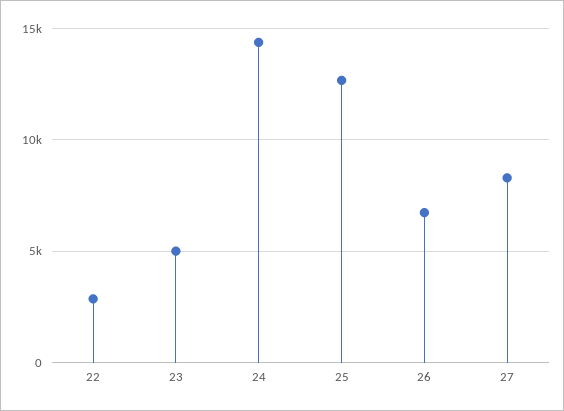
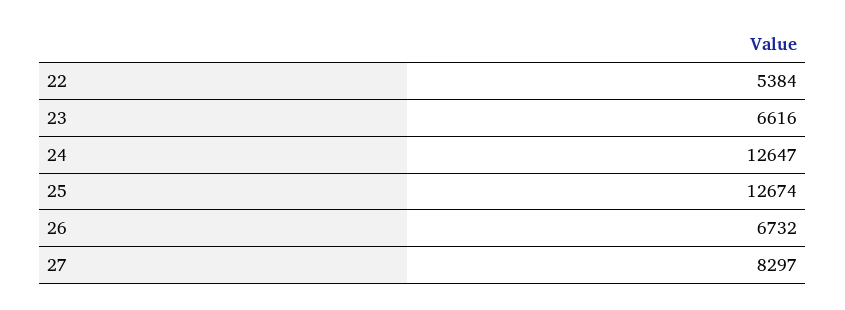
22: 3000 -> 5384
23: 5000 -> 6616
24: 14500 -> 12647

